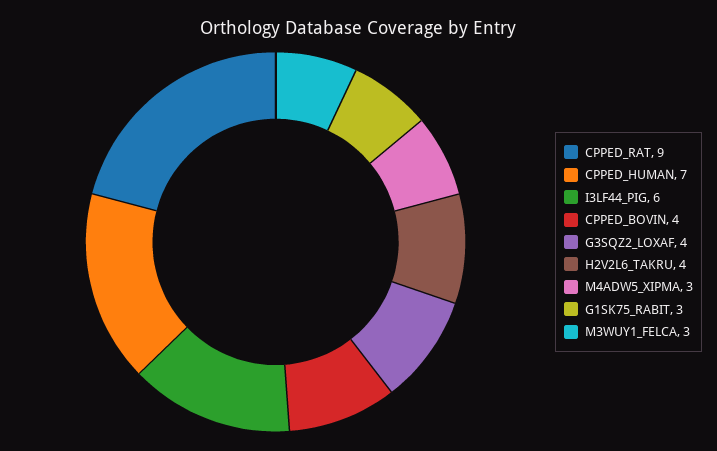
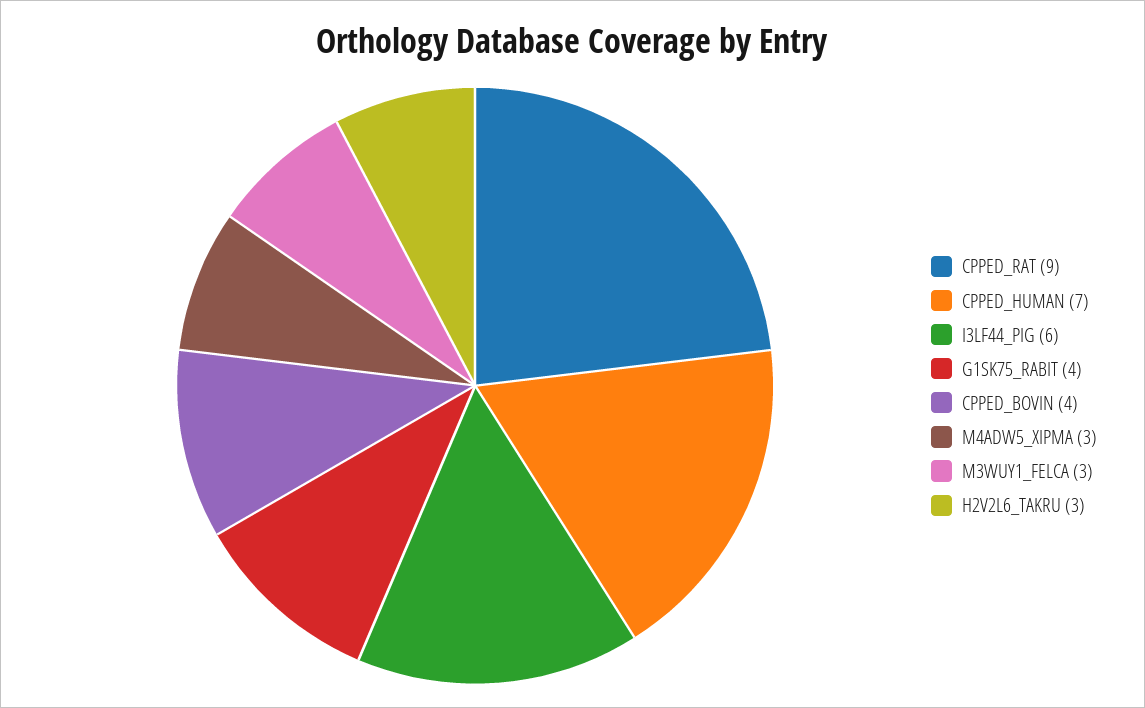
G3SQZ2_LOXAF: 4 -> none
H2V2L6_TAKRU: 4 -> 3
G1SK75_RABIT: 3 -> 4

